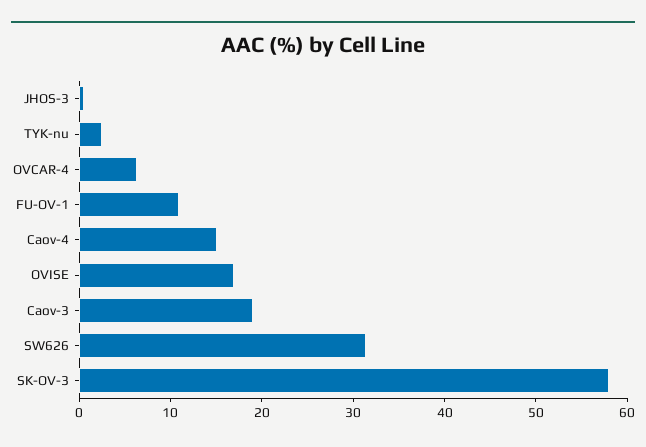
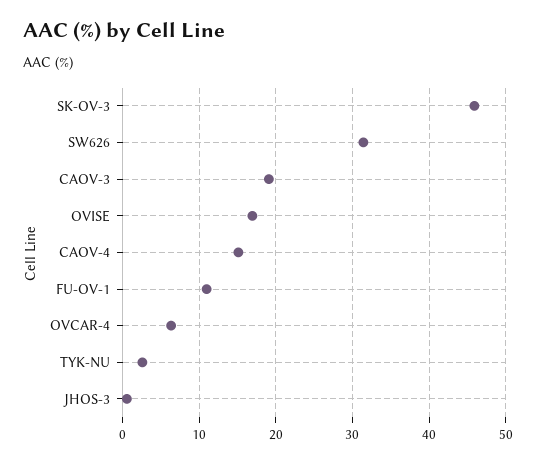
SK-OV-3: 58 -> 46

